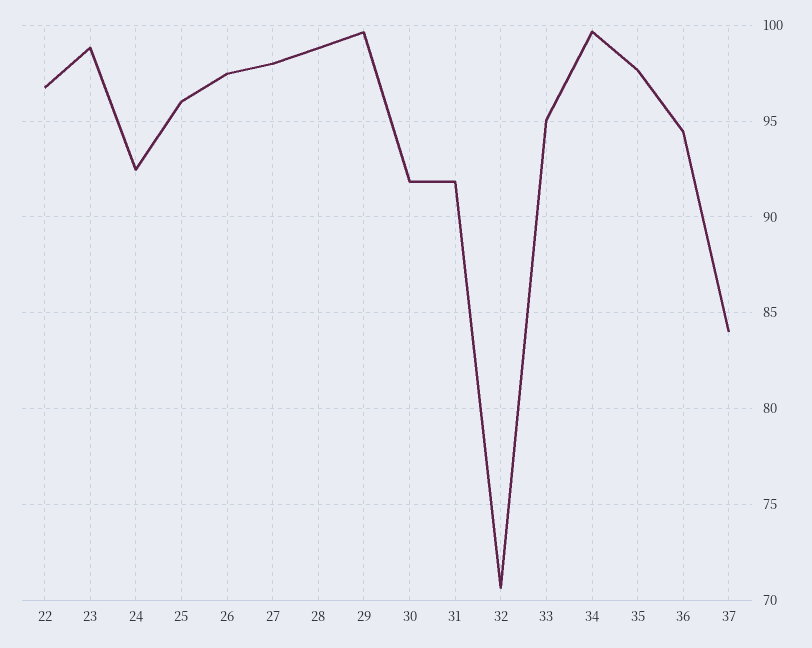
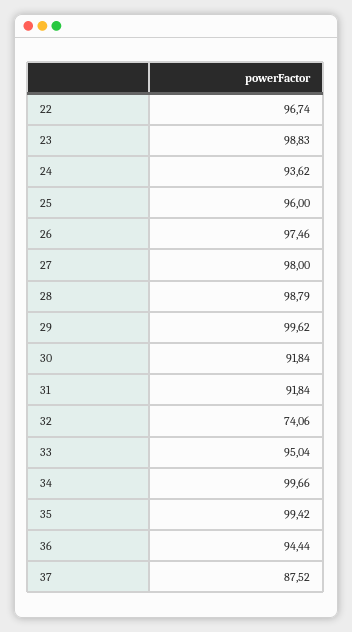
24: 92.5 -> 93.62
32: 70.5 -> 74.06
35: 97.5 -> 99.42
37: 84 -> 87.52

